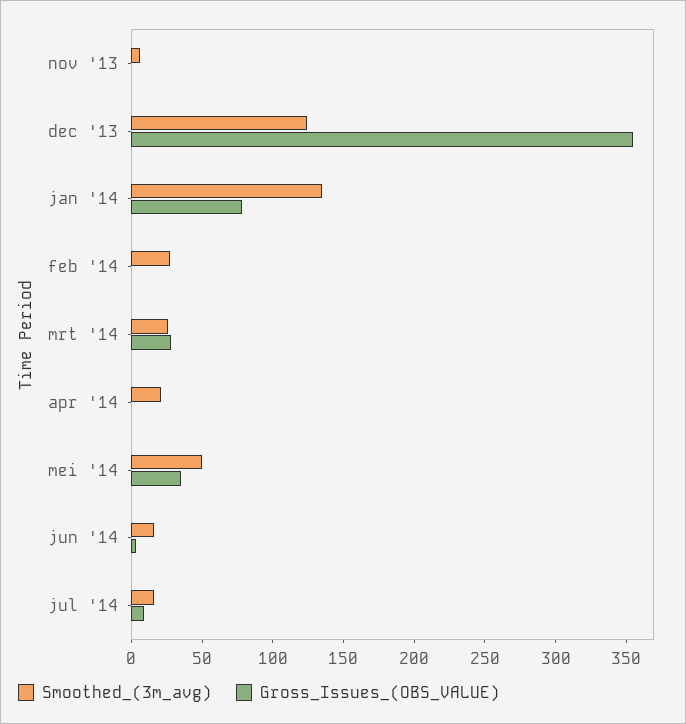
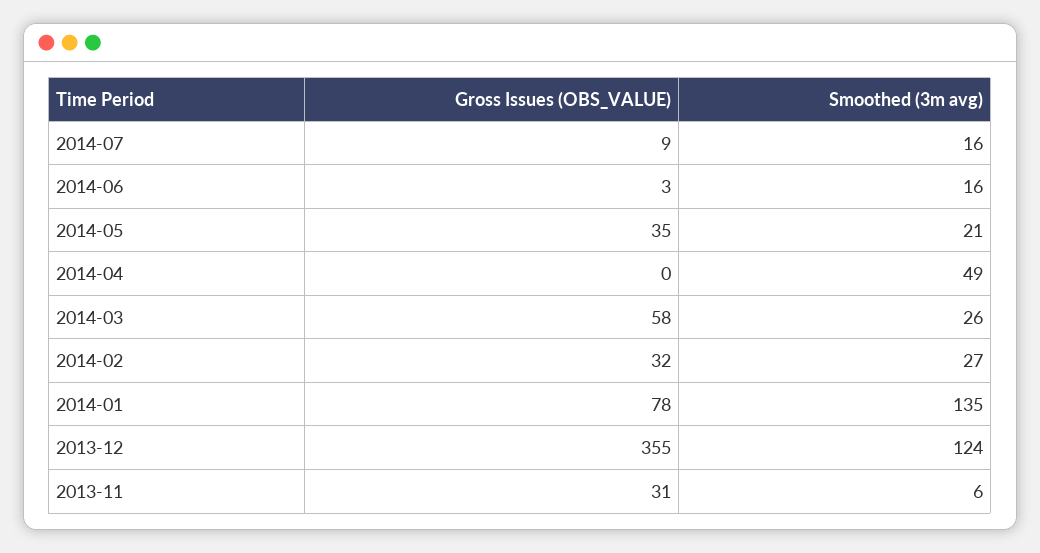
Gross_Issues_(OBS_VALUE), nov '13: 0 -> 31
Gross_Issues_(OBS_VALUE), feb '14: 0 -> 32
Gross_Issues_(OBS_VALUE), mrt '14: 30 -> 58
Smoothed_(3m_avg), apr '14: 20 -> 49
Smoothed_(3m_avg), mei '14: 50 -> 21

